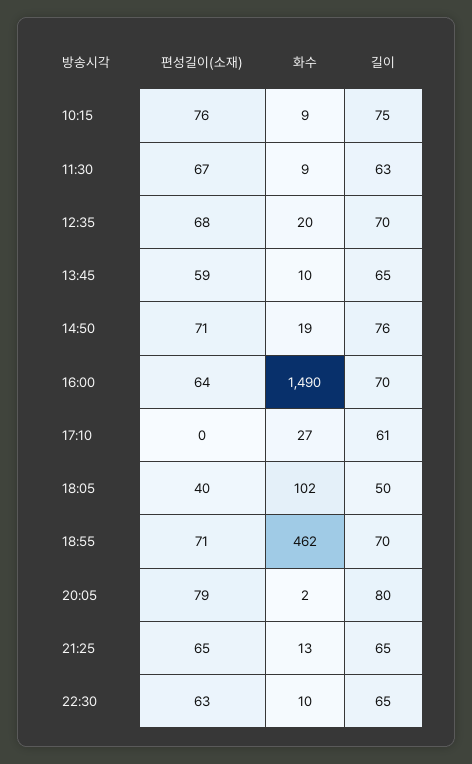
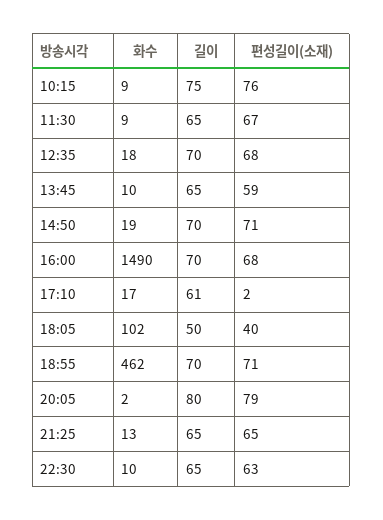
길이, 11:30: 63 -> 65
화수, 12:35: 20 -> 18
길이, 14:50: 76 -> 70
편성길이(소재), 16:00: 64 -> 68
편성길이(소재), 17:10: 0 -> 2
화수, 17:10: 27 -> 17

